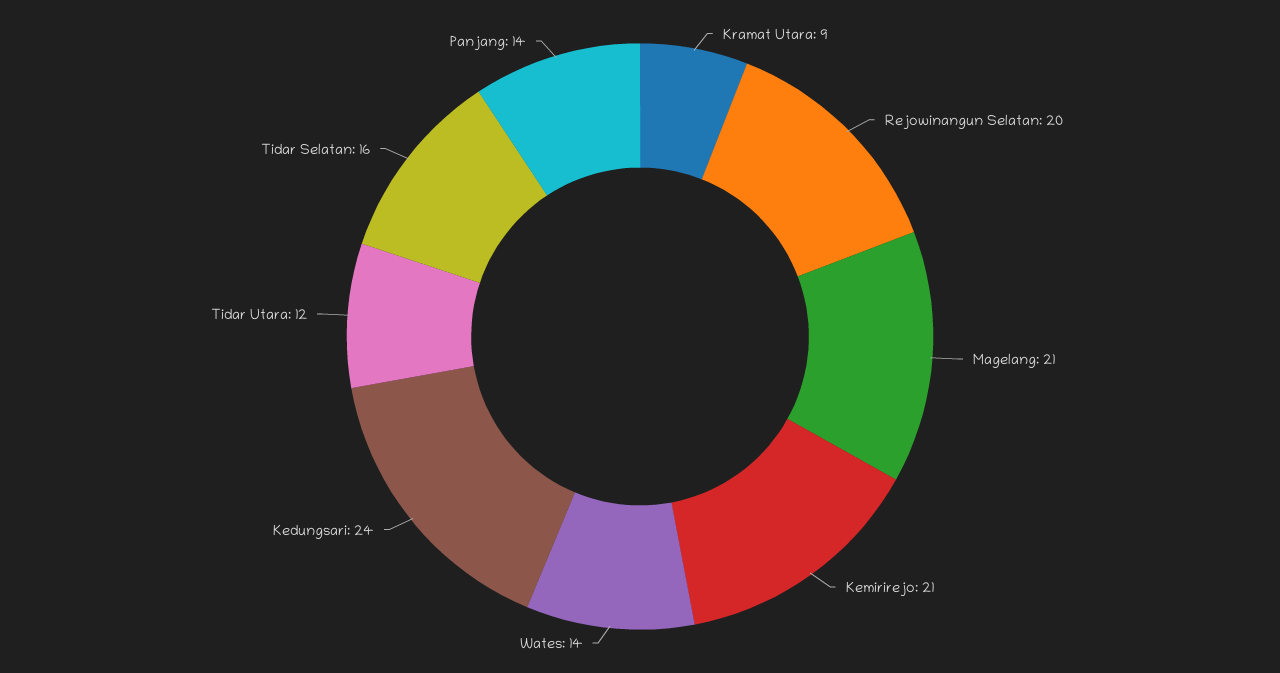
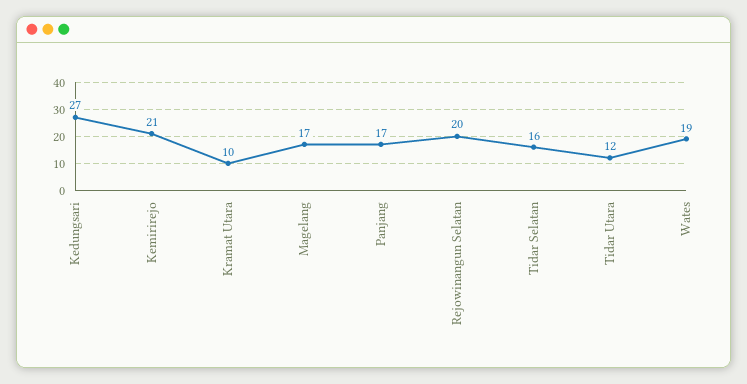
Kramat Utara: 9 -> 10
Magelang: 21 -> 17
Wates: 14 -> 19
Kedungsari: 24 -> 27
Panjang: 14 -> 17

